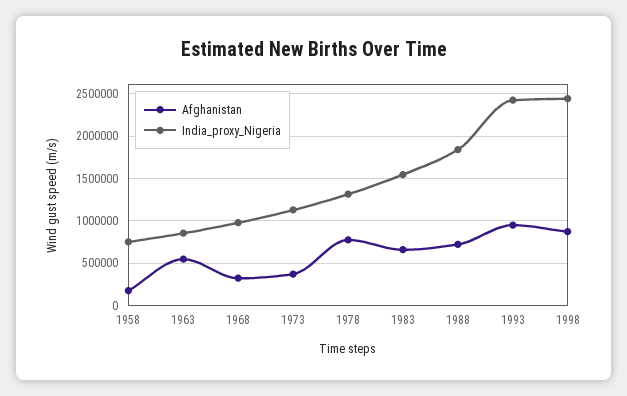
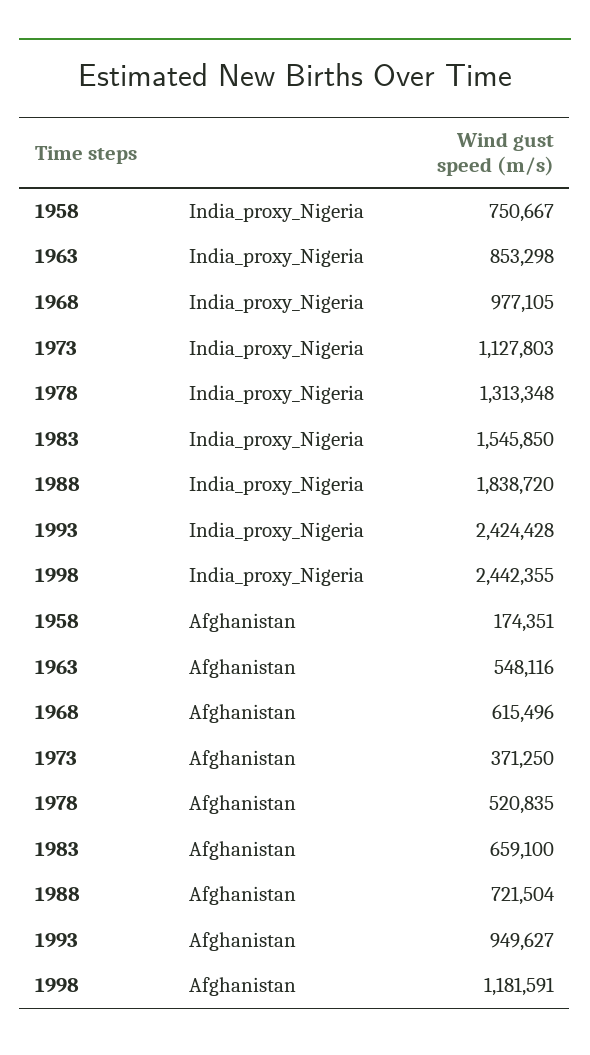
Afghanistan, 1968: 300000 -> 615496
Afghanistan, 1978: 800000 -> 520835
Afghanistan, 1998: 900000 -> 1181591

